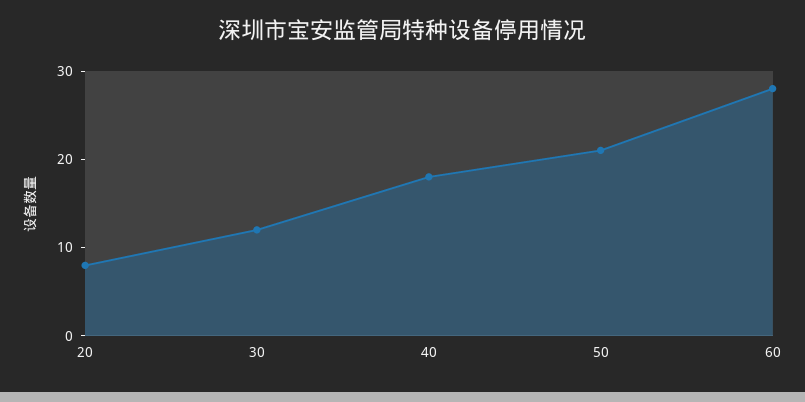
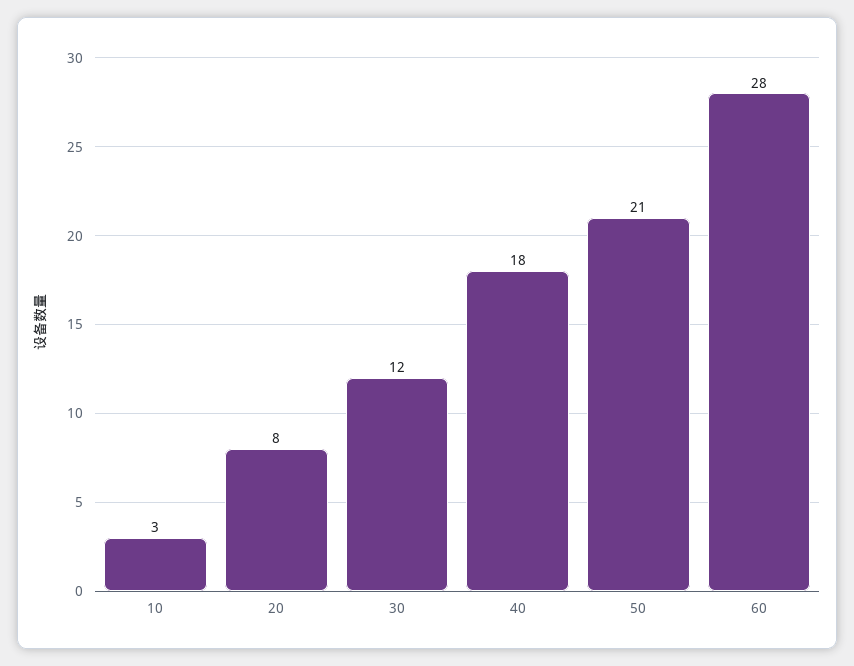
10: none -> 3

